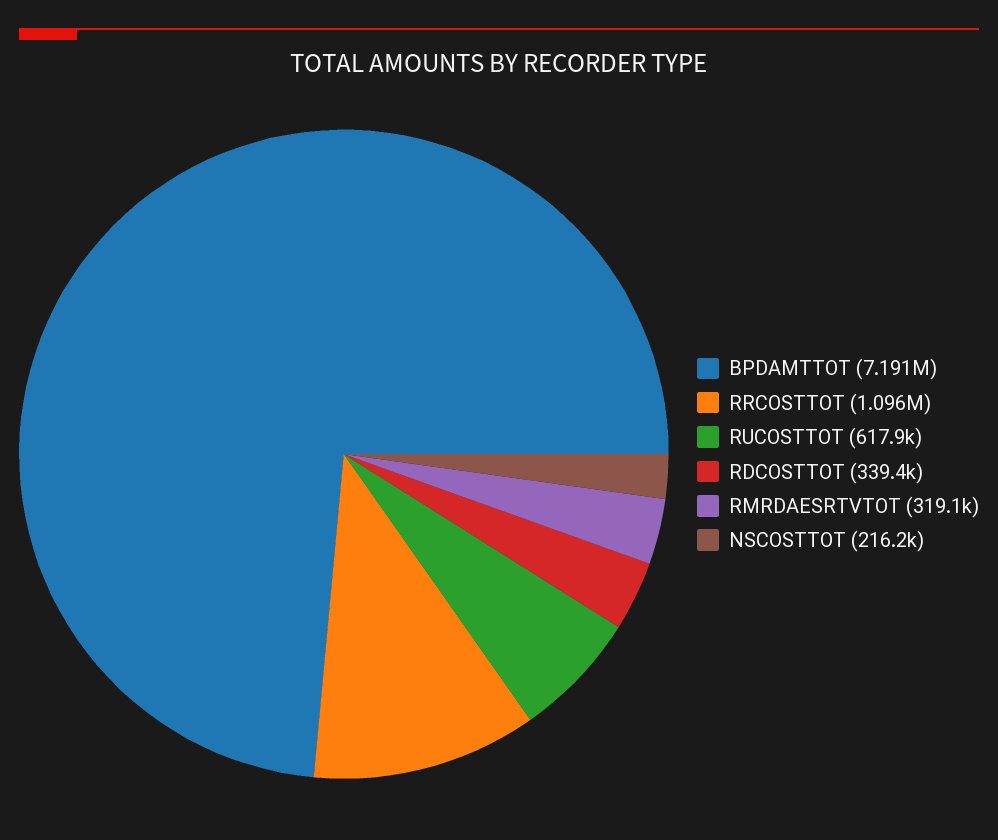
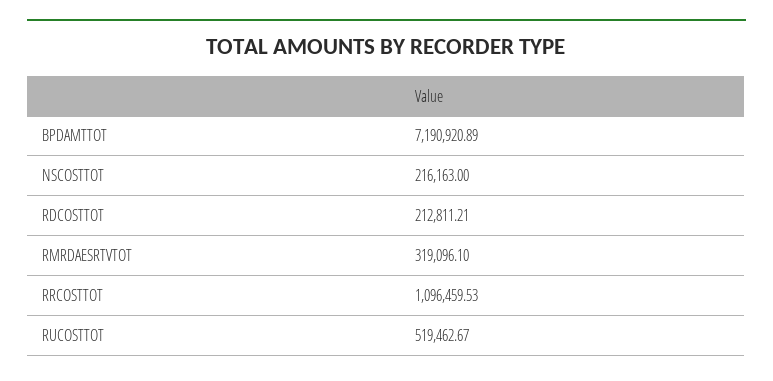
RUCOSTTOT: 617900 -> 519462.67
RDCOSTTOT: 339400 -> 212811.21

